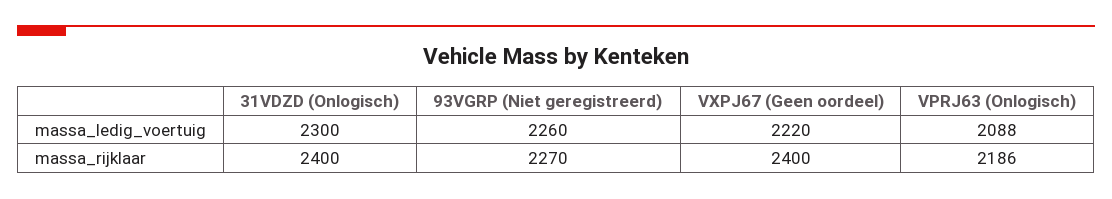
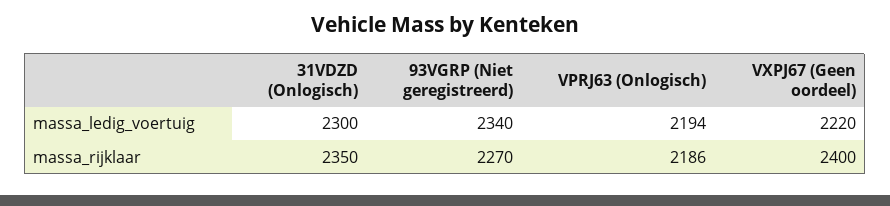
93VGRP (Niet geregistreerd), massa_ledig_voertuig: 2260 -> 2340
VPRJ63 (Onlogisch), massa_ledig_voertuig: 2088 -> 2194
31VDZD (Onlogisch), massa_rijklaar: 2400 -> 2350

